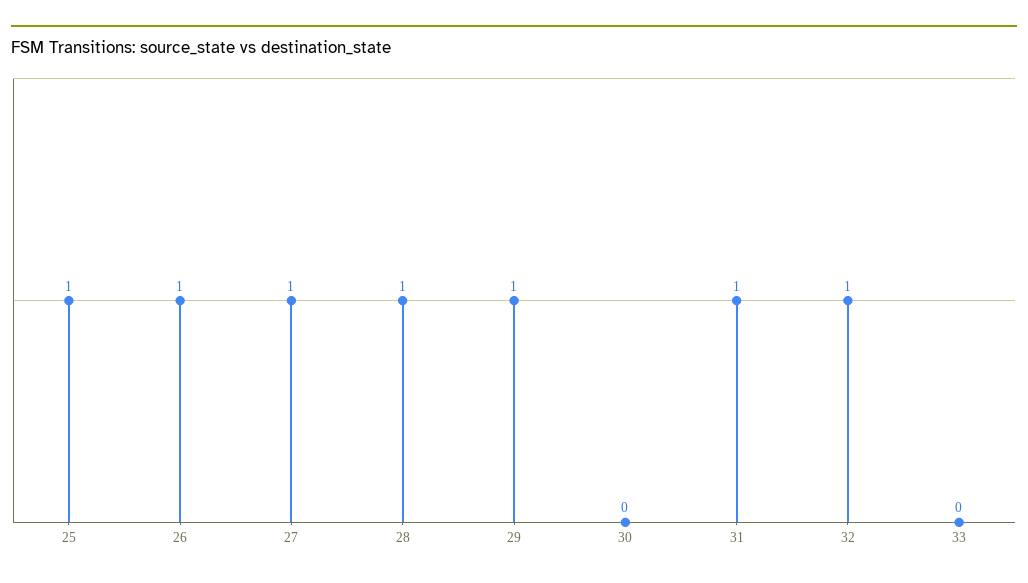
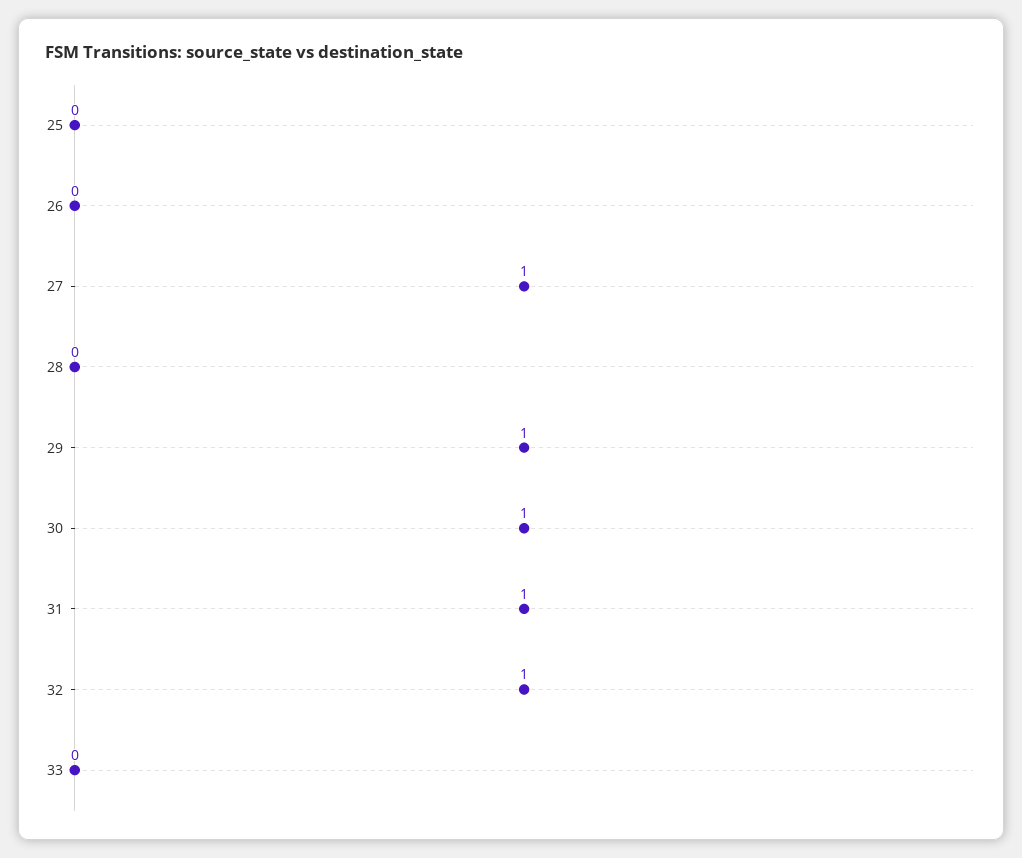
25: 1 -> 0
26: 1 -> 0
28: 1 -> 0
30: 0 -> 1

